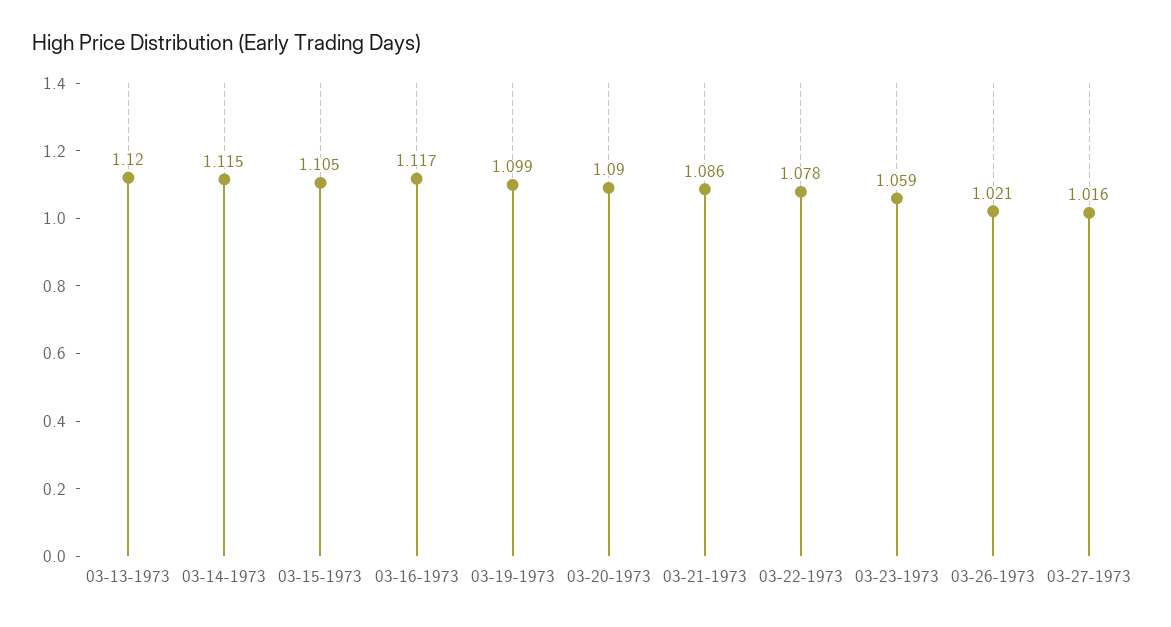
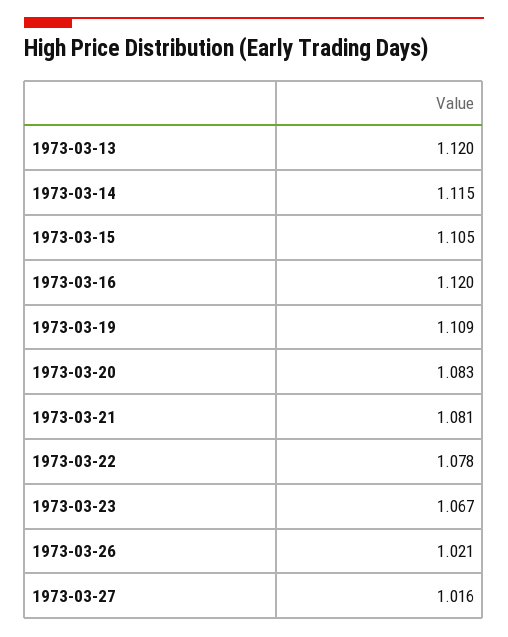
03-16-1973: 1.117 -> 1.12
03-19-1973: 1.099 -> 1.109
03-20-1973: 1.09 -> 1.083
03-21-1973: 1.086 -> 1.081
03-23-1973: 1.059 -> 1.067

